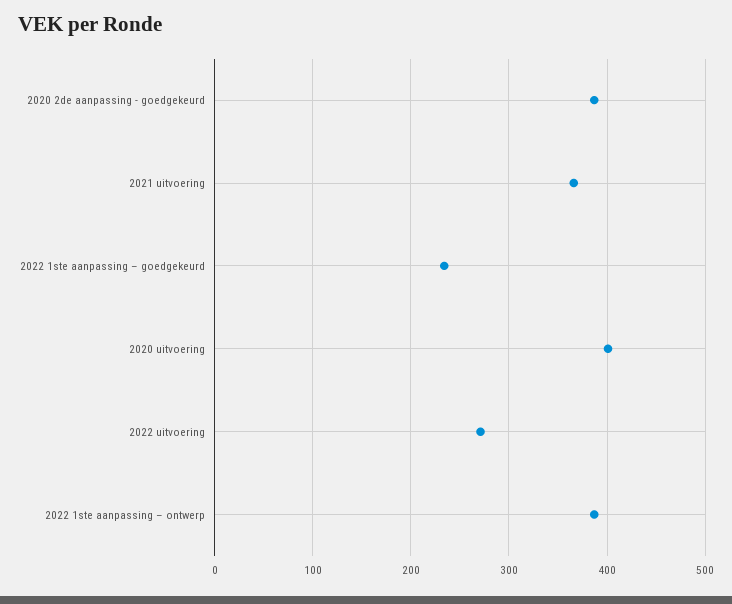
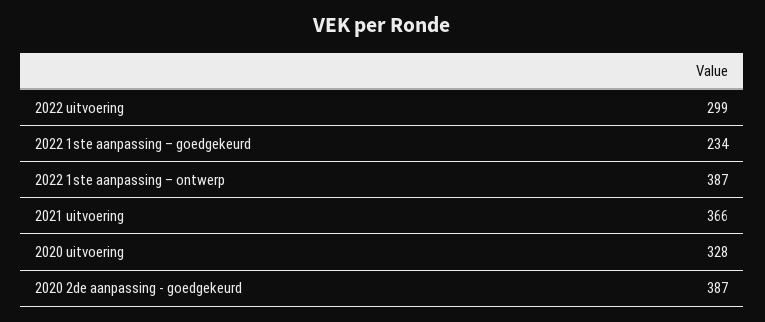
2020 uitvoering: 400 -> 328
2022 uitvoering: 270 -> 299

